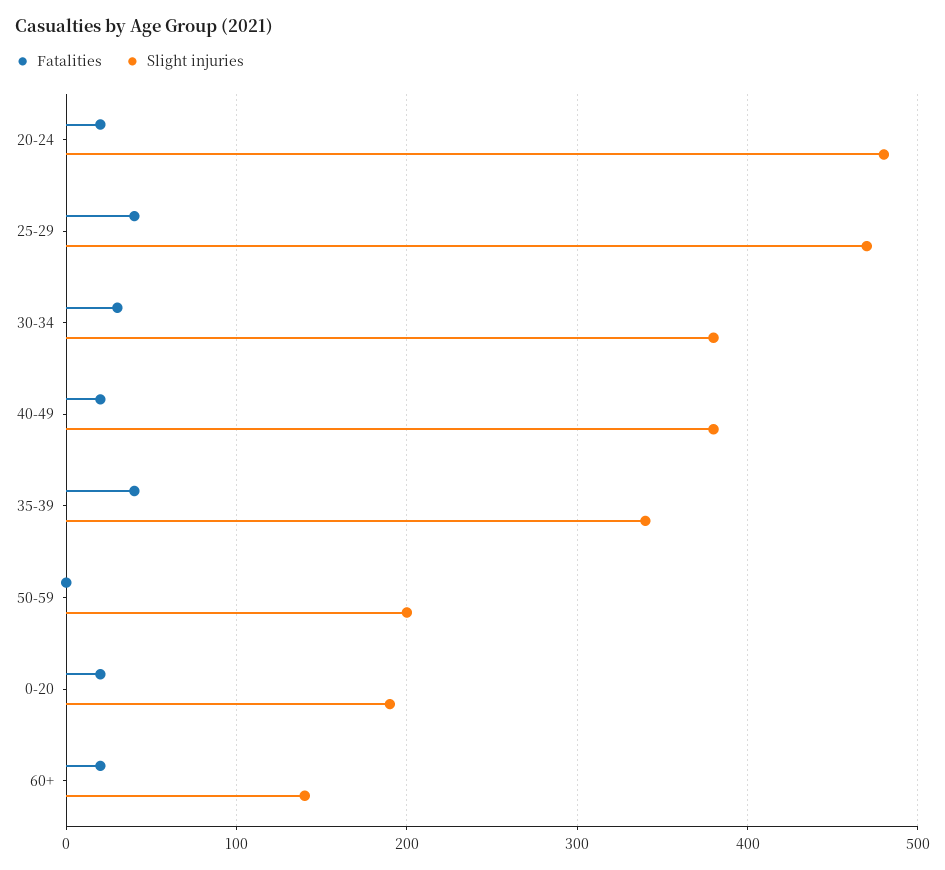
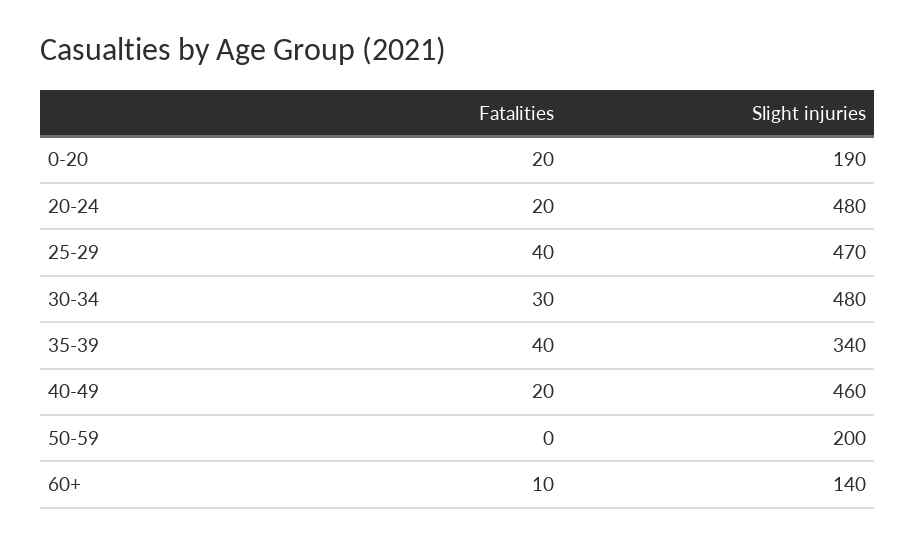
Slight injuries, 30-34: 380 -> 480
Slight injuries, 40-49: 380 -> 460
Fatalities, 60+: 20 -> 10

